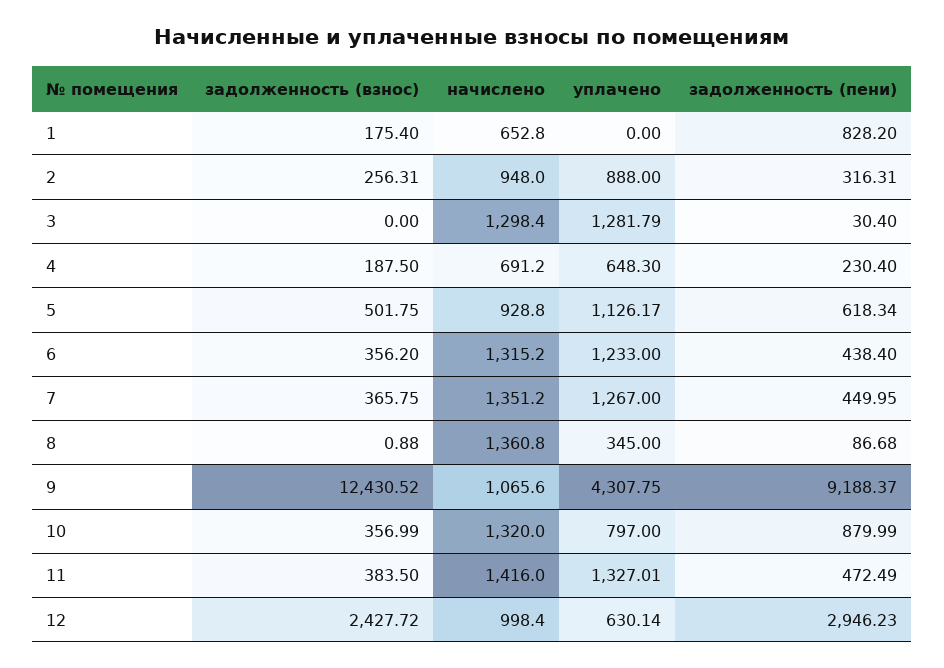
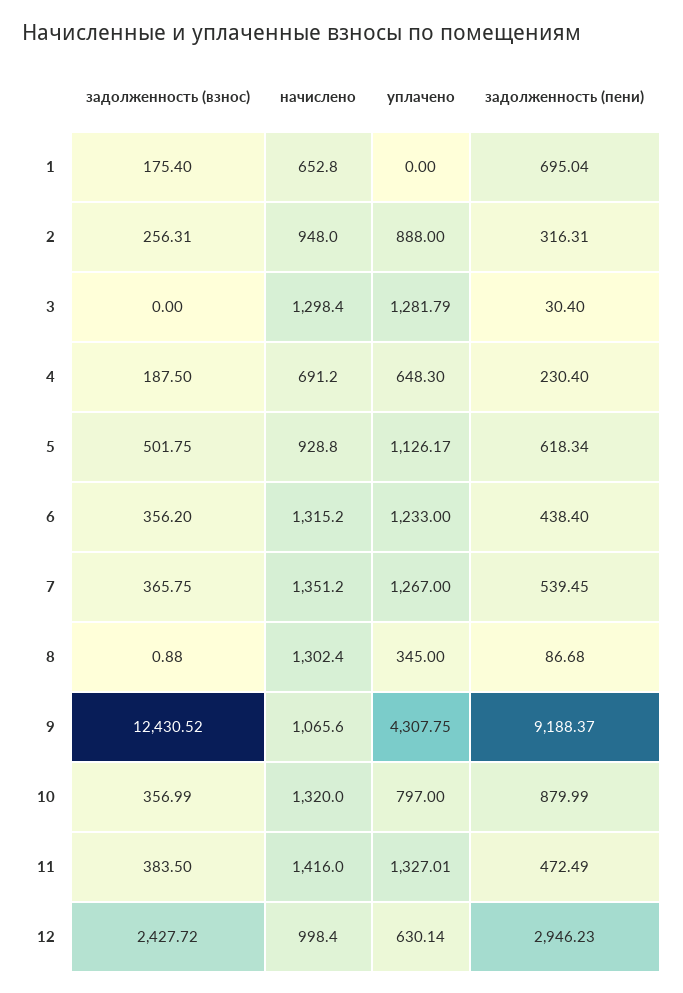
задолженность (пени), 1: 828.2 -> 695.04
задолженность (пени), 7: 449.95 -> 539.45
начислено, 8: 1360.8 -> 1302.4

